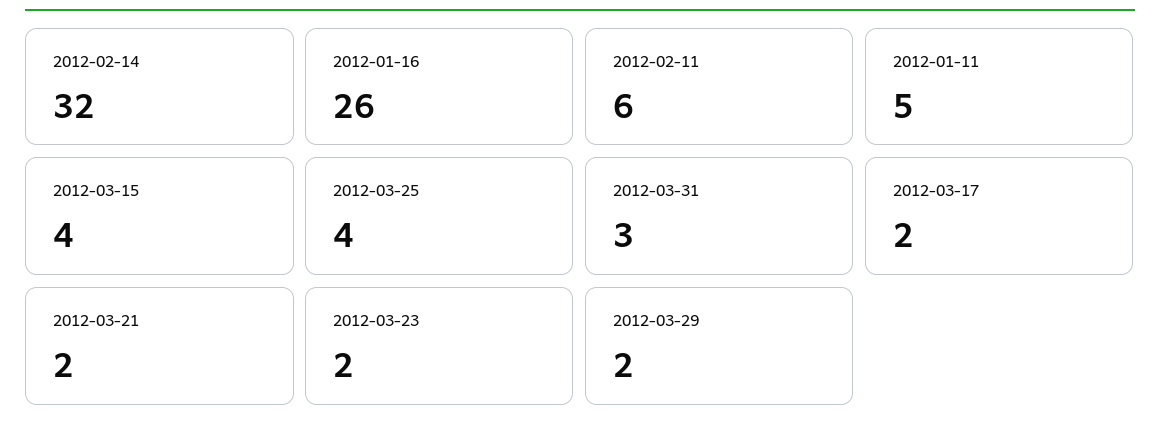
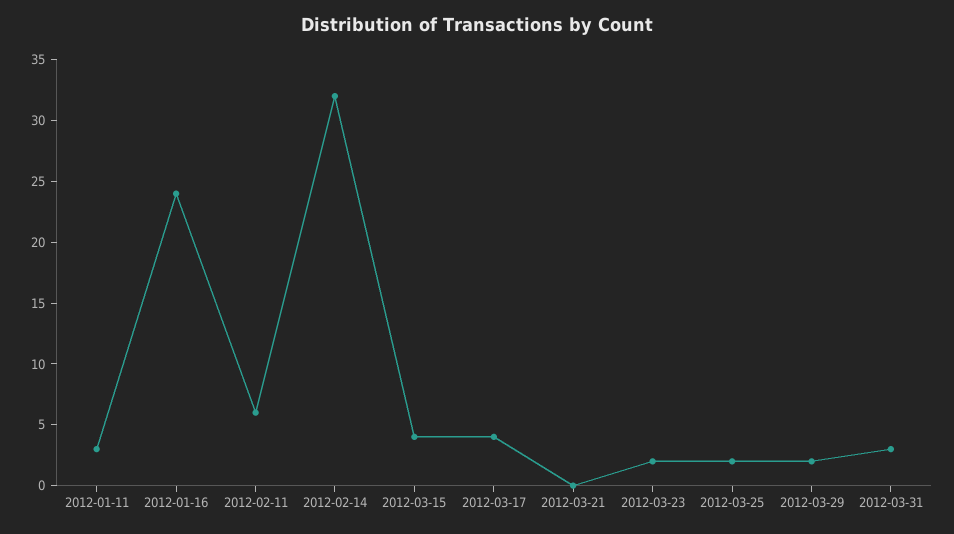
2012-01-16: 26 -> 24
2012-01-11: 5 -> 3
2012-03-25: 4 -> 2
2012-03-17: 2 -> 4
2012-03-21: 2 -> 0

